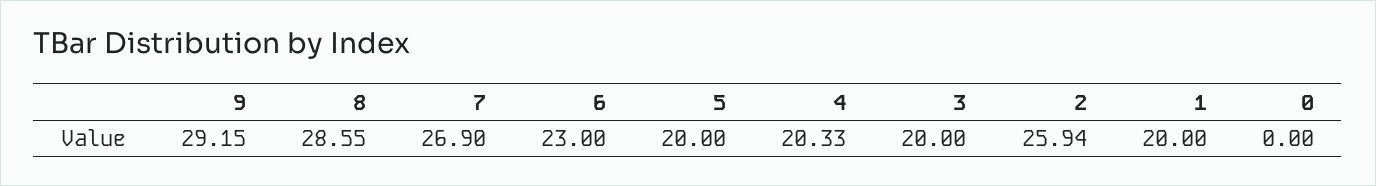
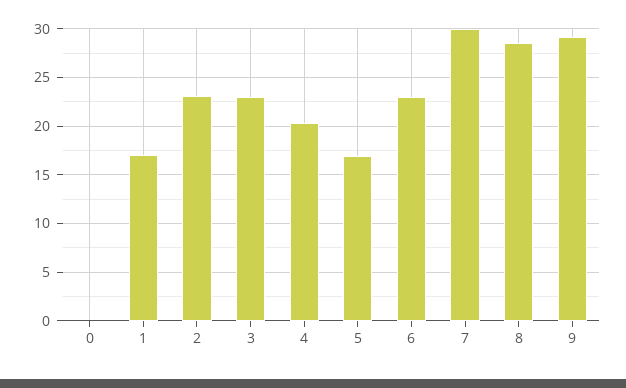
7: 26.9 -> 30
5: 20 -> 17
3: 20 -> 23
2: 25.94 -> 23
1: 20 -> 17

